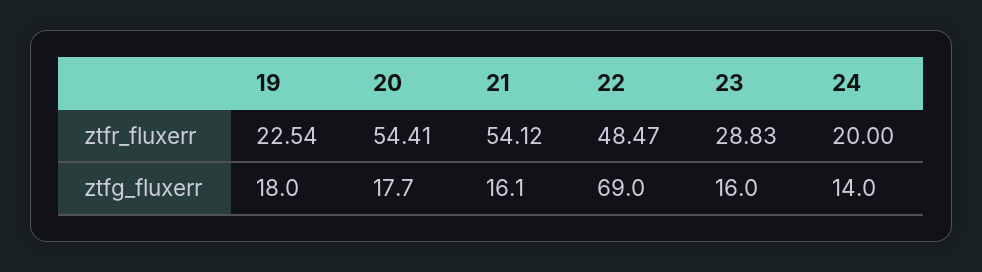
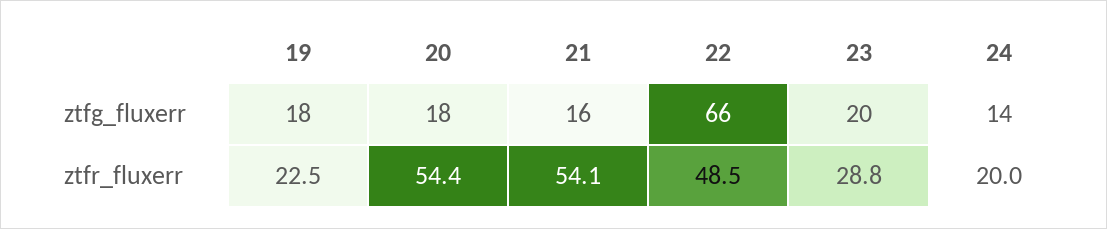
22, ztfg_fluxerr: 69 -> 66
23, ztfg_fluxerr: 16 -> 20

